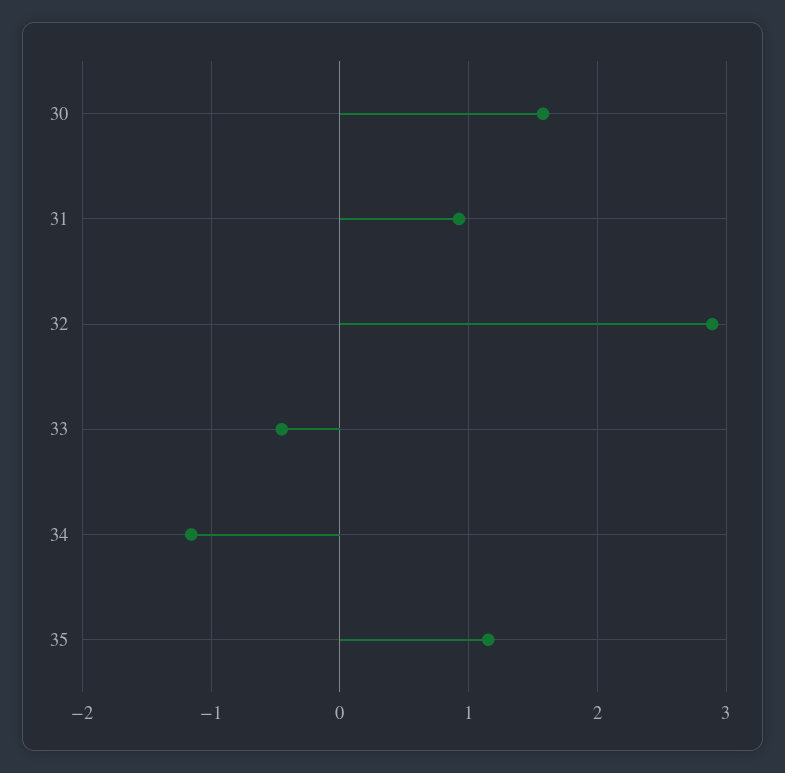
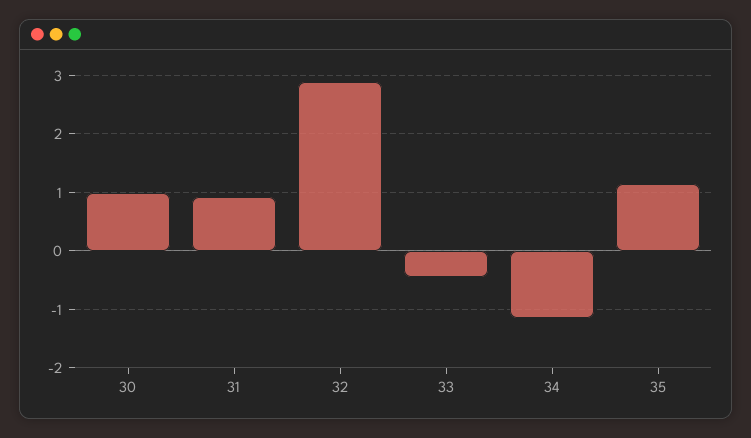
30: 1.6 -> 1

